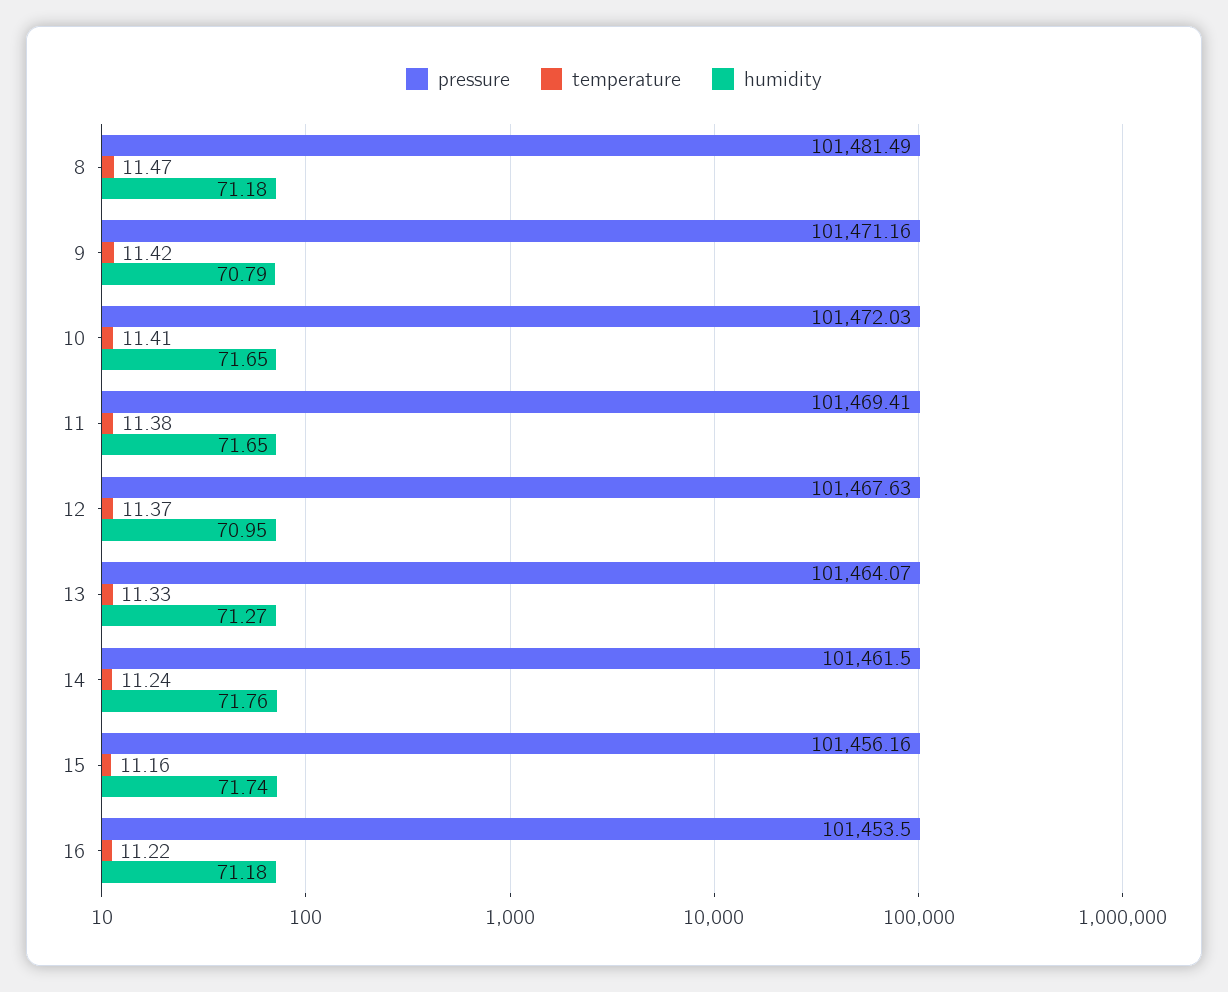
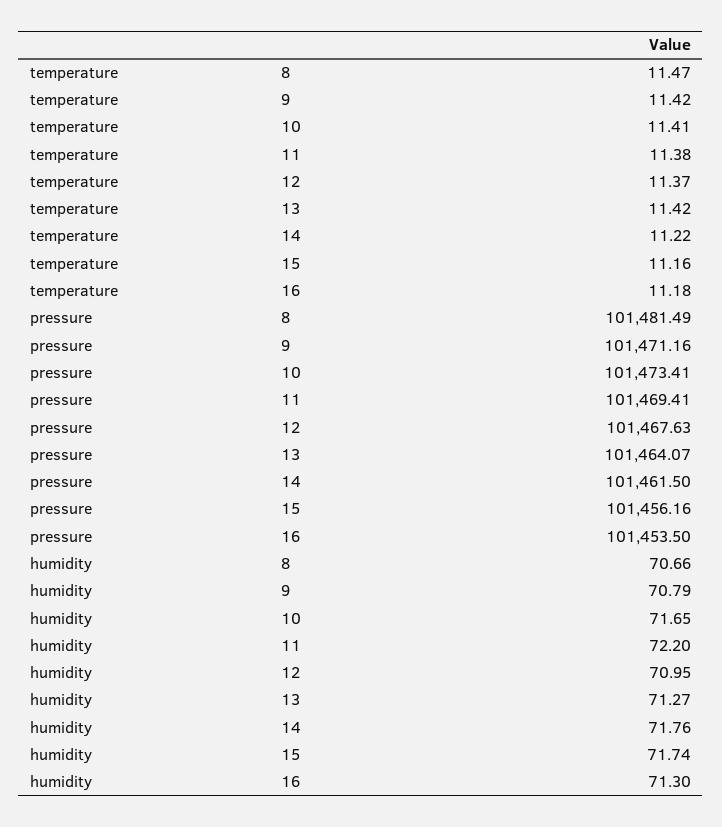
humidity, 8: 71.18 -> 70.66
pressure, 10: 101472.03 -> 101473.41
humidity, 11: 71.65 -> 72.2
temperature, 13: 11.33 -> 11.42
temperature, 14: 11.24 -> 11.22
temperature, 16: 11.22 -> 11.18
humidity, 16: 71.18 -> 71.3

